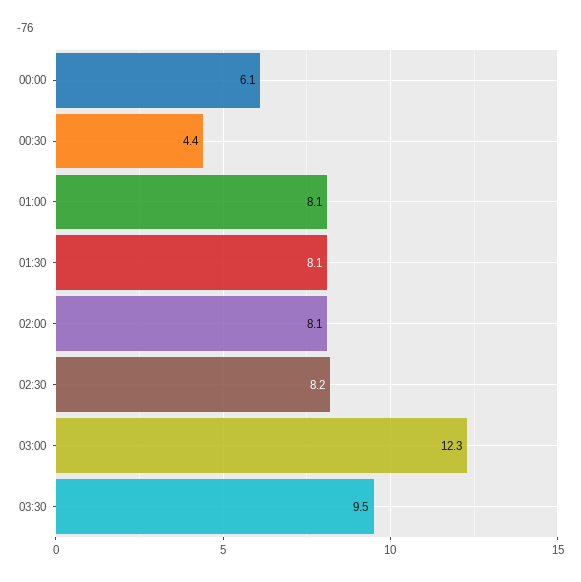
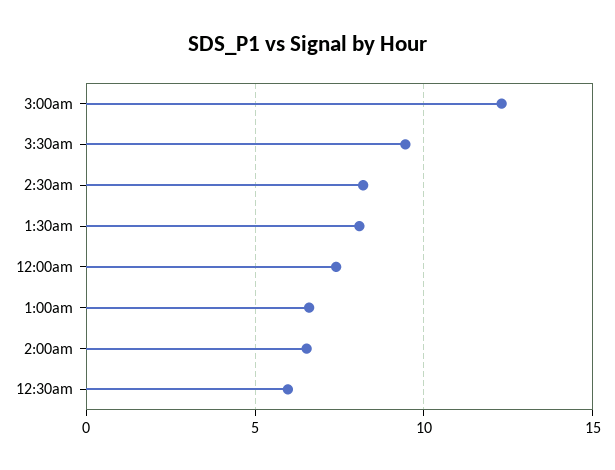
00:00: 6.1 -> 7.5
00:30: 4.4 -> 6
01:00: 8.1 -> 6.5
02:00: 8.1 -> 6.5

